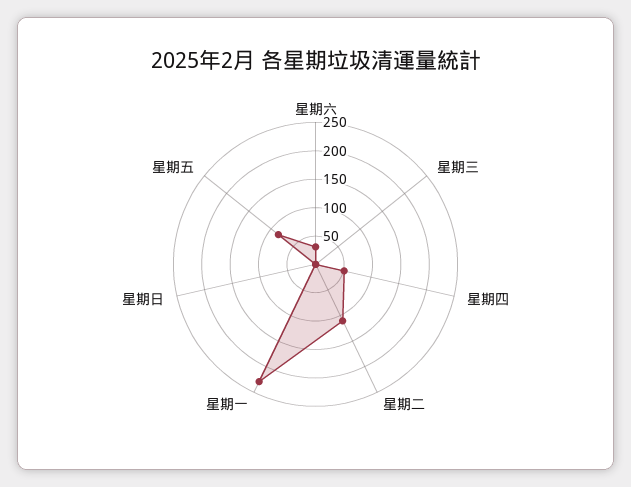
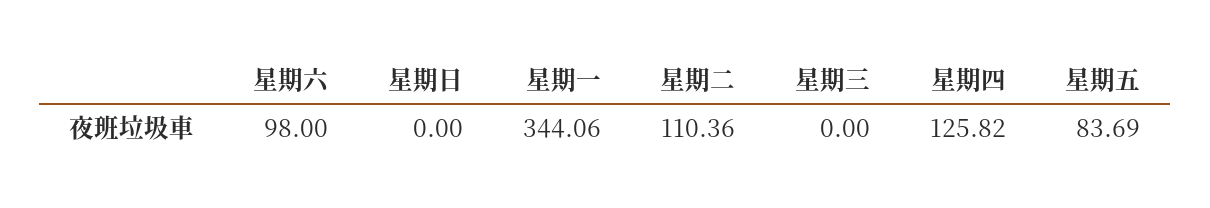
星期六: 25 -> 98
星期四: 50 -> 125.82
星期一: 225 -> 344.06

